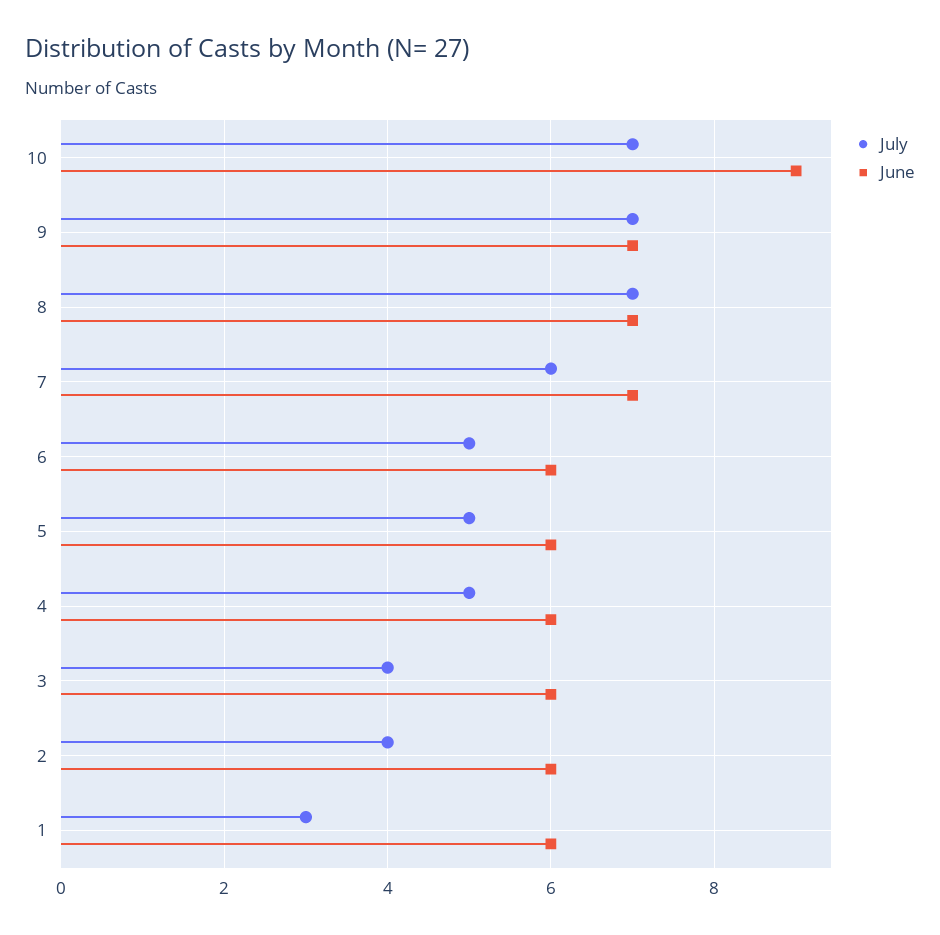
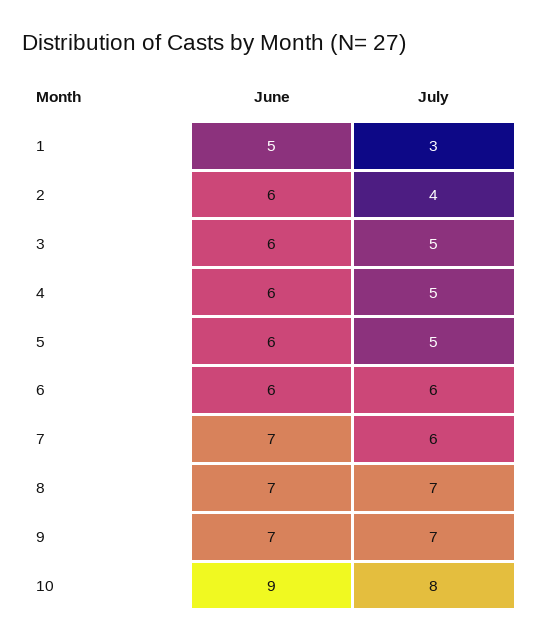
July, 10: 7 -> 8
July, 6: 5 -> 6
July, 3: 4 -> 5
June, 1: 6 -> 5

